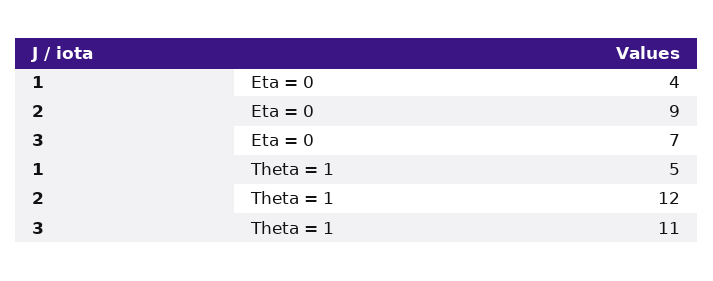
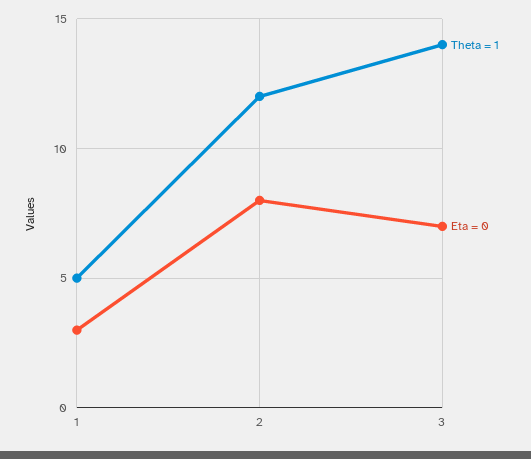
Eta = 0, 1: 4 -> 3
Eta = 0, 2: 9 -> 8
Theta = 1, 3: 11 -> 14

